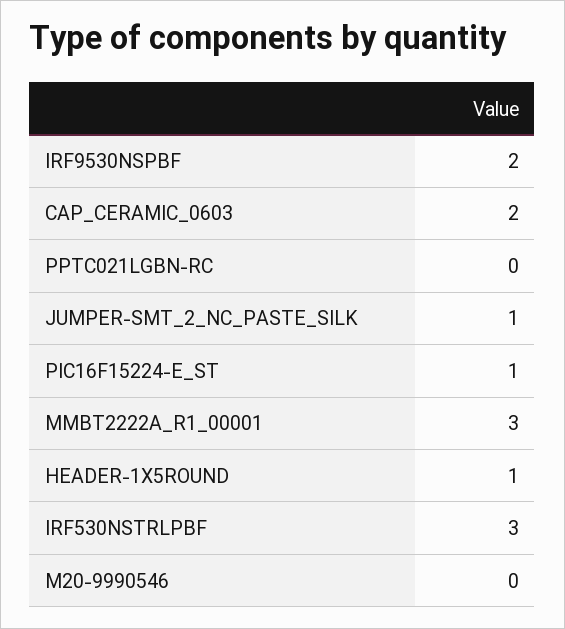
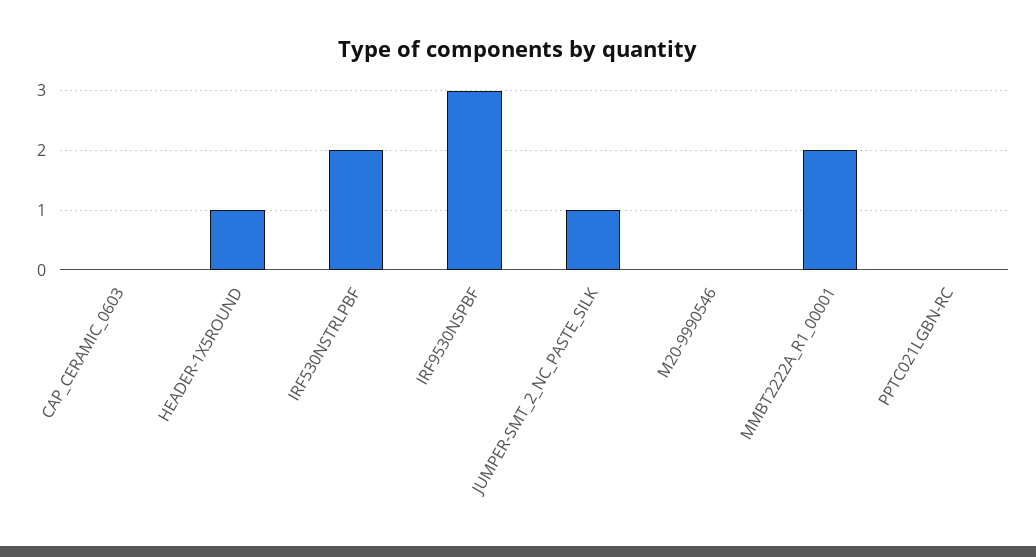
IRF9530NSPBF: 2 -> 3
CAP_CERAMIC_0603: 2 -> 0
PIC16F15224-E_ST: 1 -> none
MMBT2222A_R1_00001: 3 -> 2
IRF530NSTRLPBF: 3 -> 2

